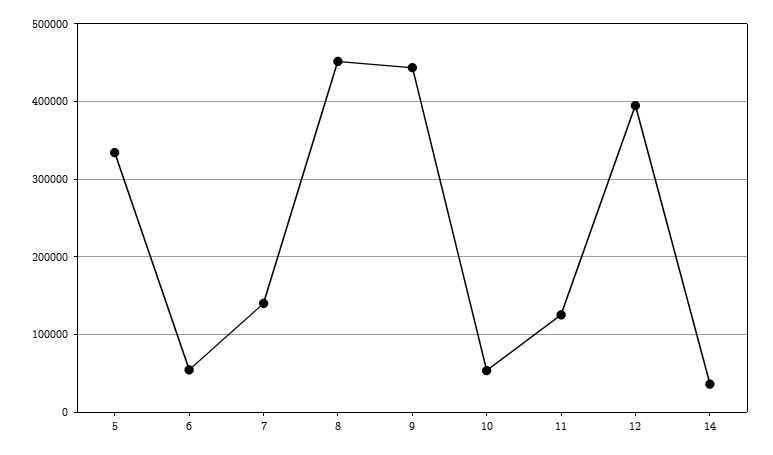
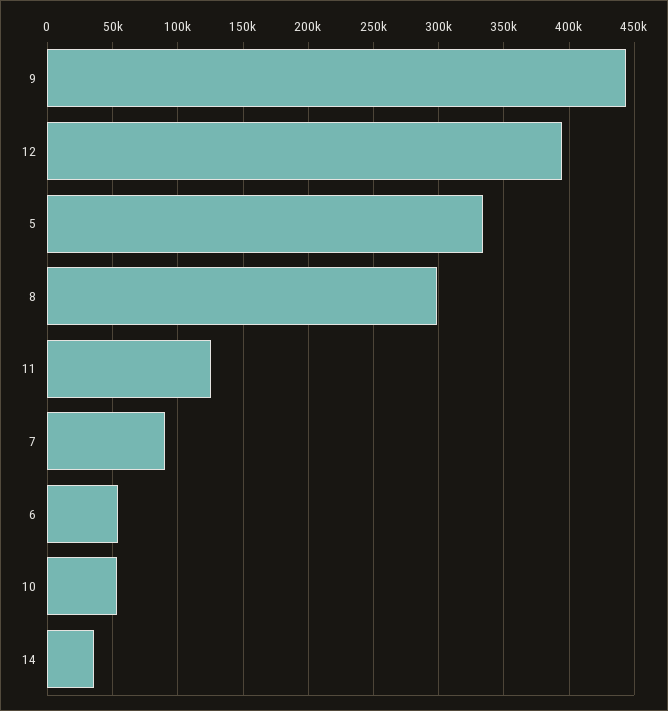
7: 140000 -> 90000
8: 450000 -> 300000

